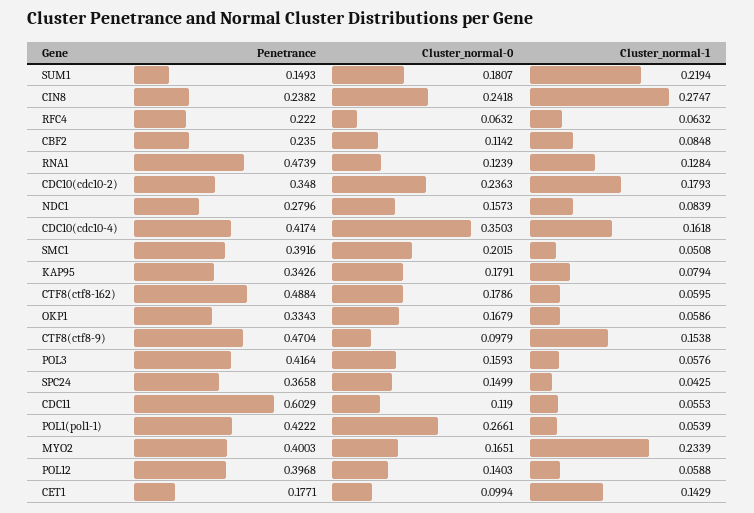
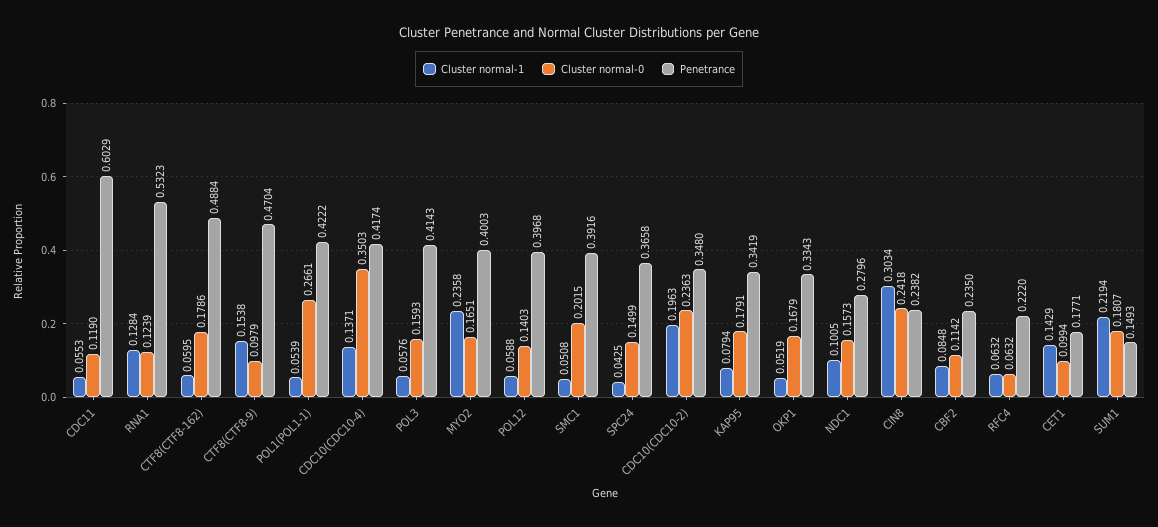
Cluster_normal-1, CIN8: 0.2747 -> 0.3034
Penetrance, RNA1: 0.4739 -> 0.5323
Cluster_normal-1, CDC10(cdc10-2): 0.1793 -> 0.1963
Cluster_normal-1, NDC1: 0.0839 -> 0.1005
Cluster_normal-1, CDC10(cdc10-4): 0.1618 -> 0.1371
Penetrance, KAP95: 0.3426 -> 0.3419
Cluster_normal-1, OKP1: 0.0586 -> 0.0519
Penetrance, POL3: 0.4164 -> 0.4143
Cluster_normal-1, MYO2: 0.2339 -> 0.2358

